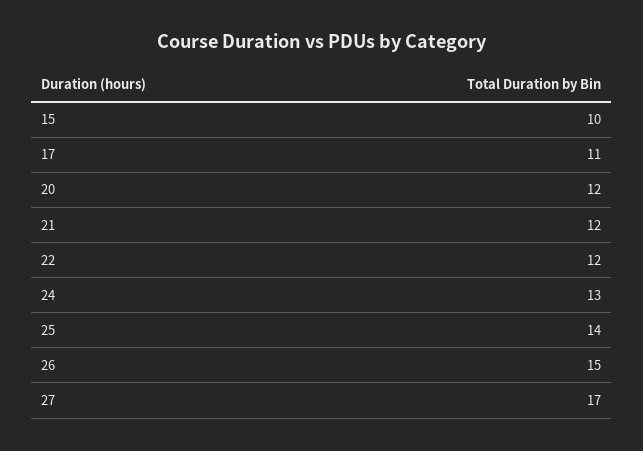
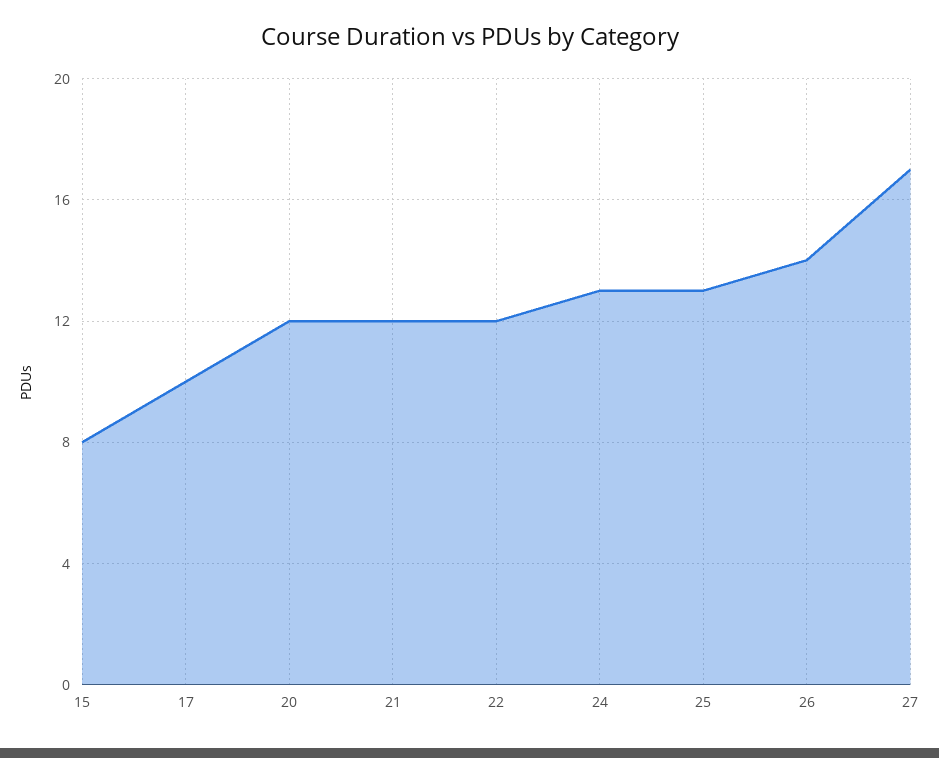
15: 10 -> 8
17: 11 -> 10
25: 14 -> 13
26: 15 -> 14

